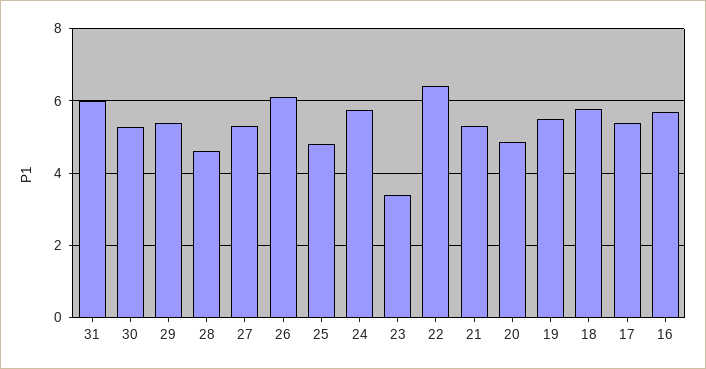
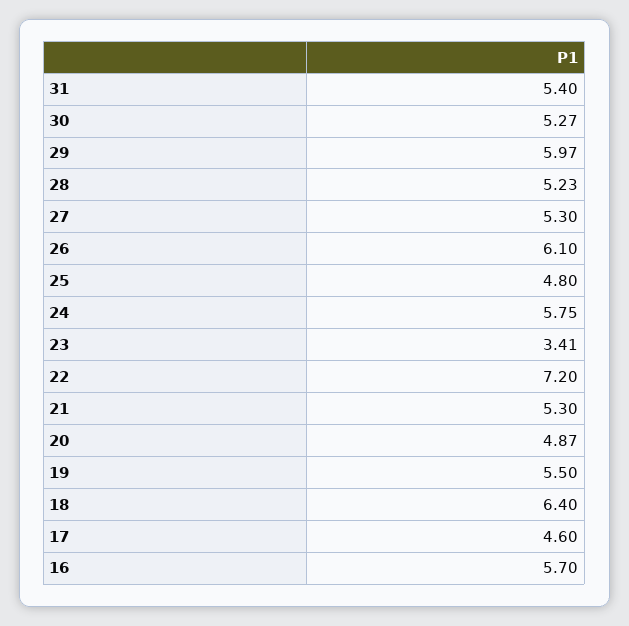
31: 6 -> 5.4
29: 5.4 -> 5.97
28: 4.6 -> 5.23
22: 6.4 -> 7.2
18: 5.8 -> 6.4
17: 5.4 -> 4.6

